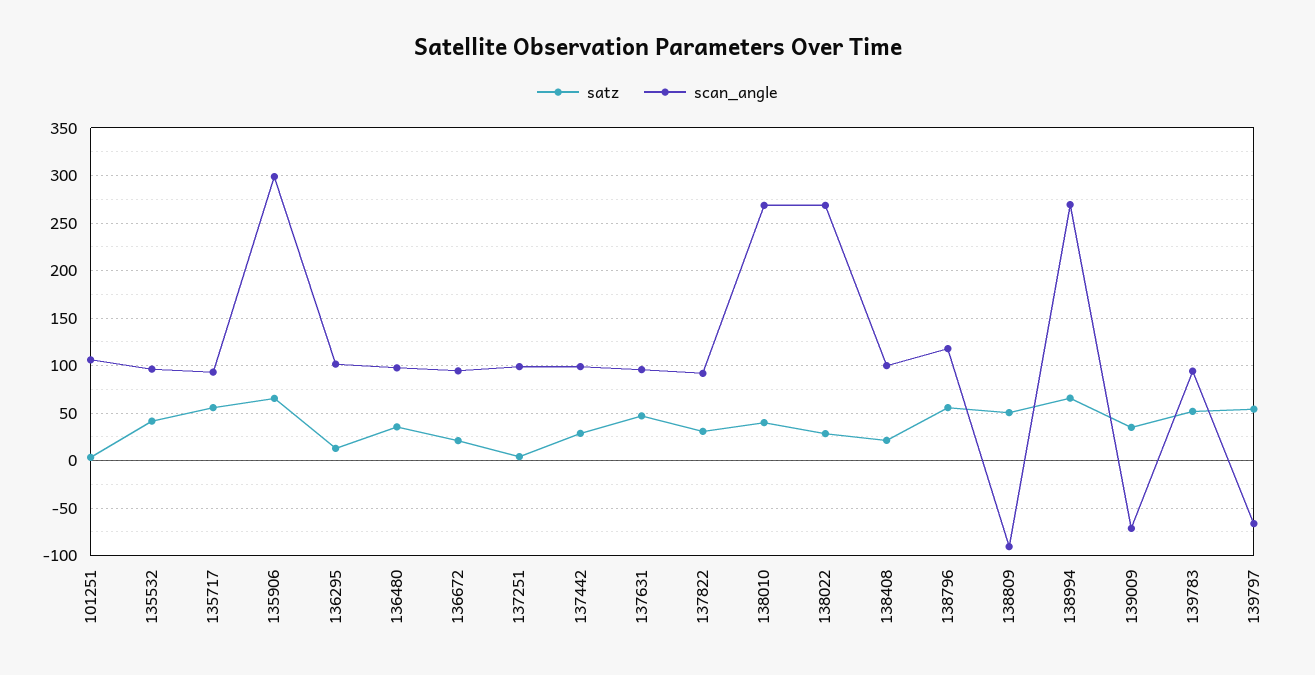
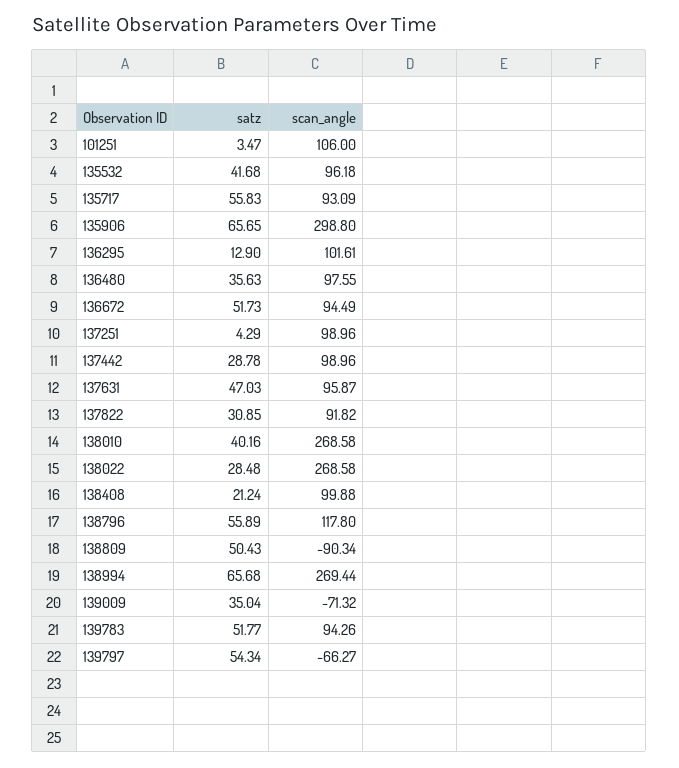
satz, 136672: 20 -> 51.73

